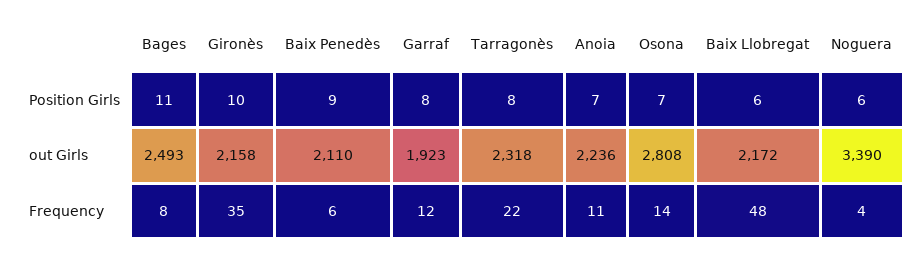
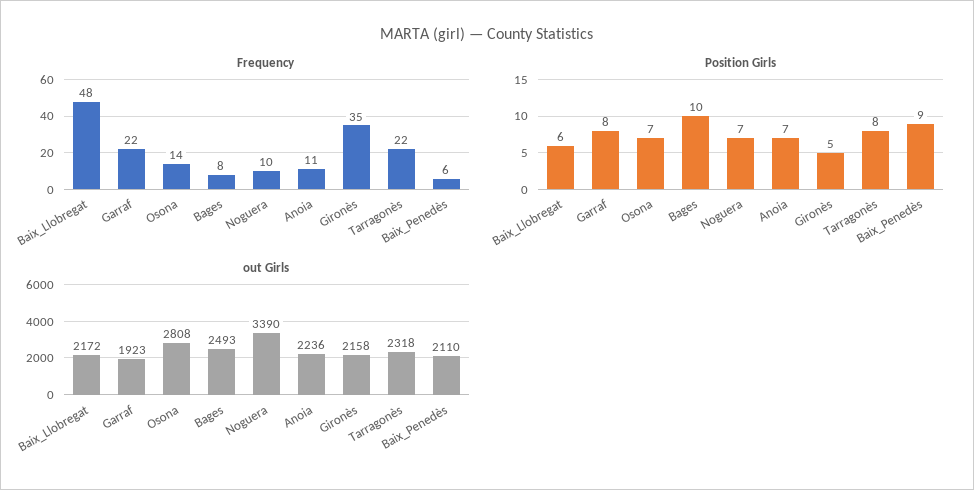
Position Girls, Bages: 11 -> 10
Position Girls, Gironès: 10 -> 5
Position Girls, Noguera: 6 -> 7
Frequency, Garraf: 12 -> 22
Frequency, Noguera: 4 -> 10

